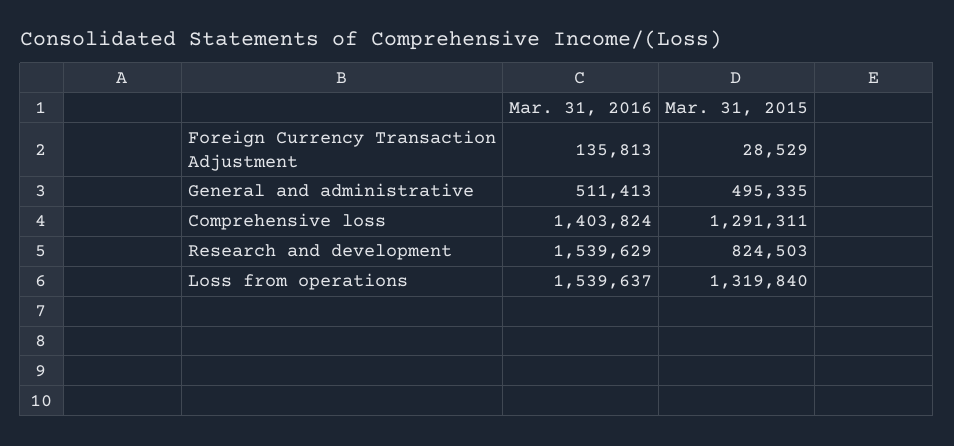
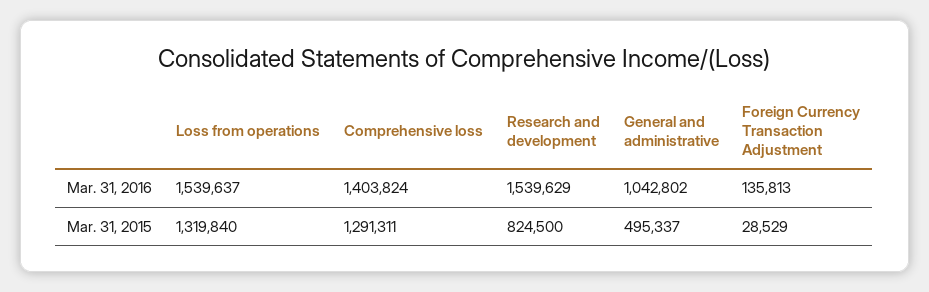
Mar. 31, 2016, General and administrative: 511413 -> 1042802
Mar. 31, 2015, General and administrative: 495335 -> 495337
Mar. 31, 2015, Research and development: 824503 -> 824500

